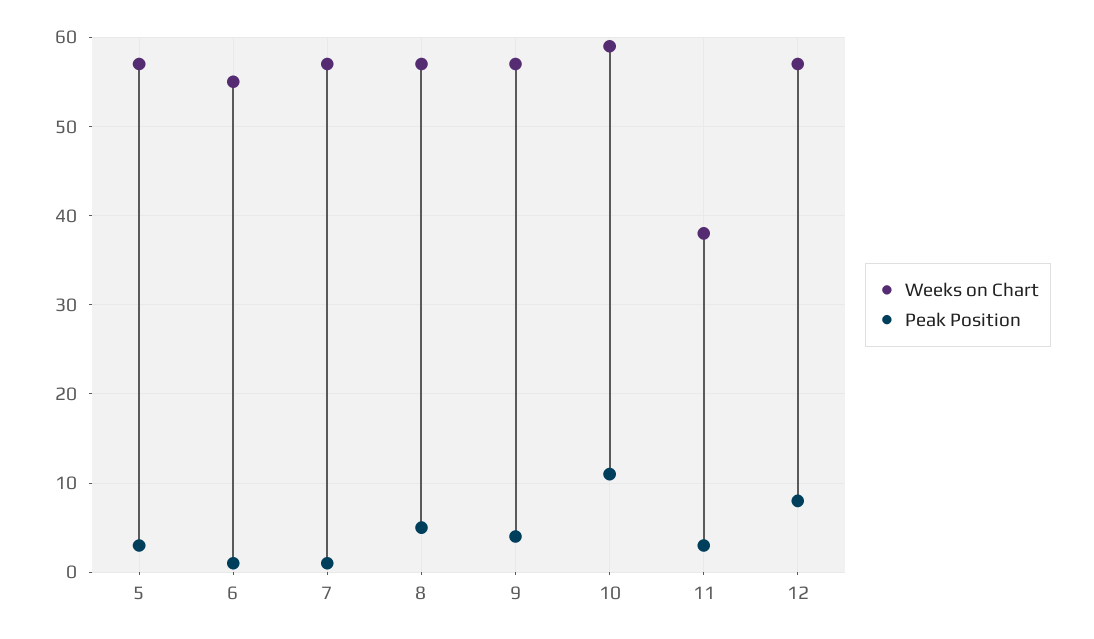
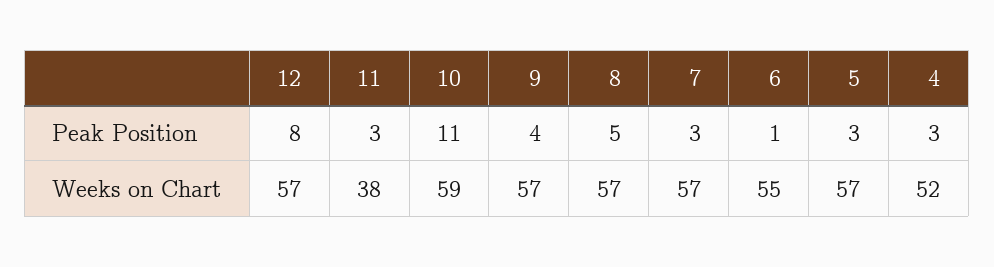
Peak Position, 7: 1 -> 3
Peak Position, 4: none -> 3
Weeks on Chart, 4: none -> 52

